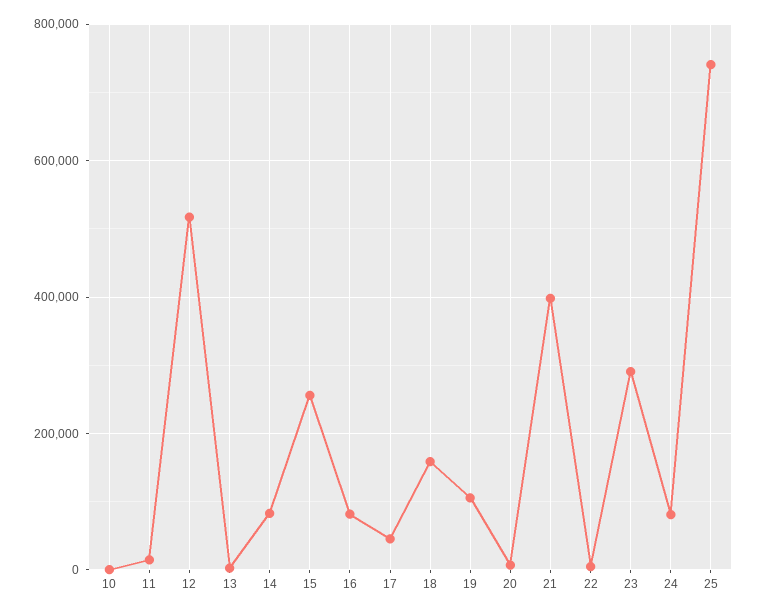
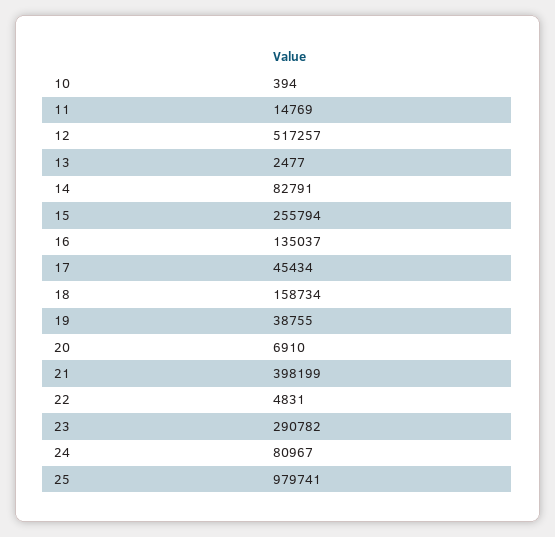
16: 80000 -> 135037
19: 100000 -> 38755
25: 740000 -> 979741

